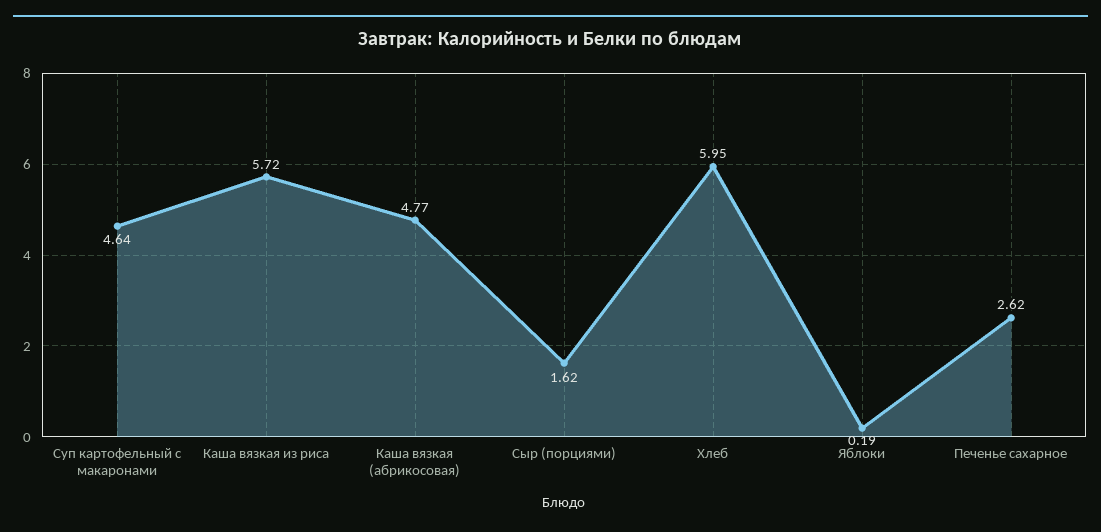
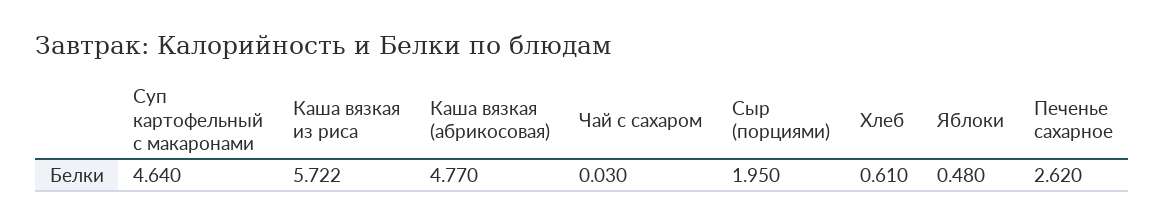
Сыр (порциями): 1.62 -> 1.95
Хлеб: 5.95 -> 0.61
Яблоки: 0.19 -> 0.48
Чай с сахаром: none -> 0.03

